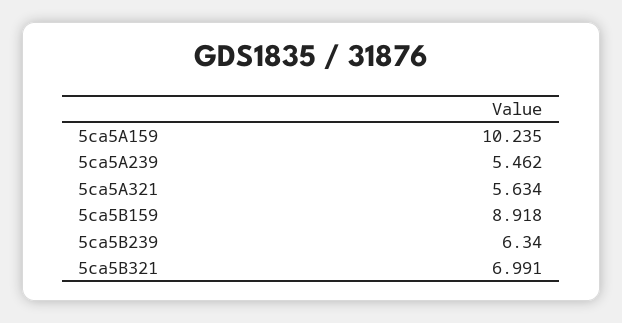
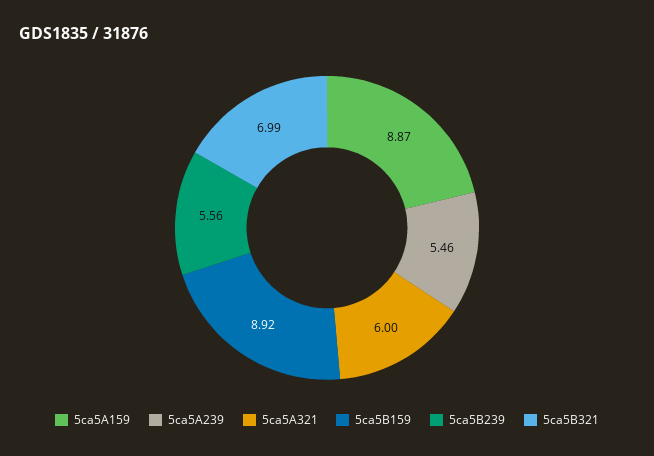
5ca5A159: 10.235 -> 8.87
5ca5A321: 5.634 -> 6
5ca5B239: 6.34 -> 5.56

